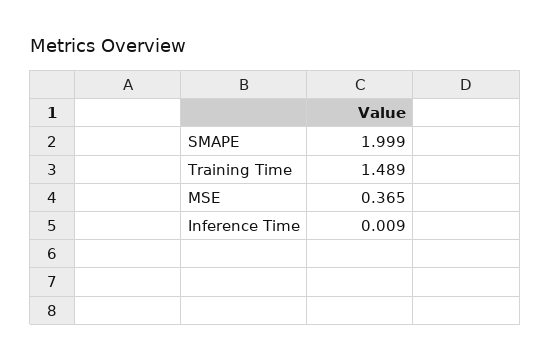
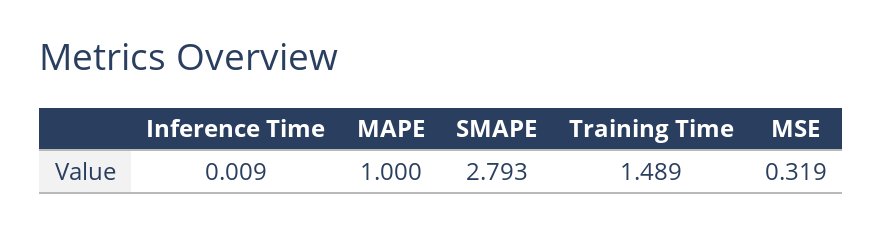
SMAPE: 1.999 -> 2.793
MSE: 0.365 -> 0.319
MAPE: none -> 1

